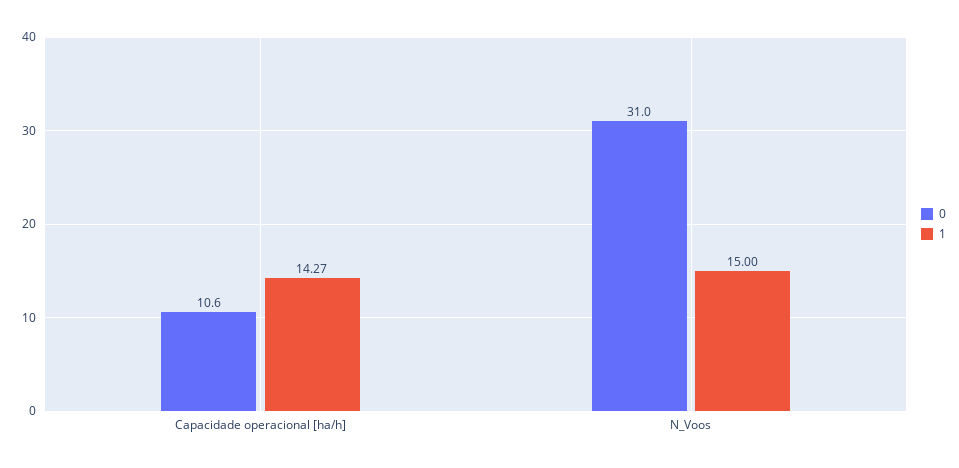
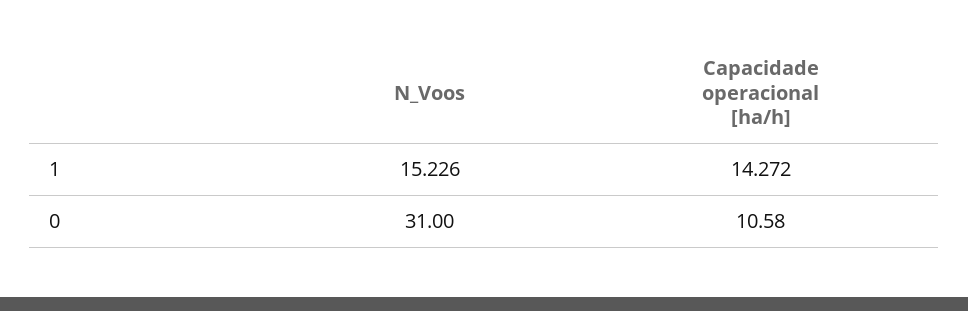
1, N_Voos: 15 -> 15.226

